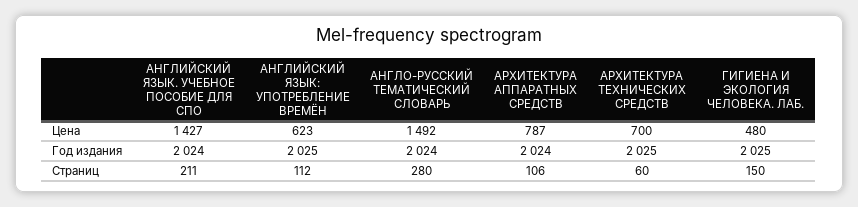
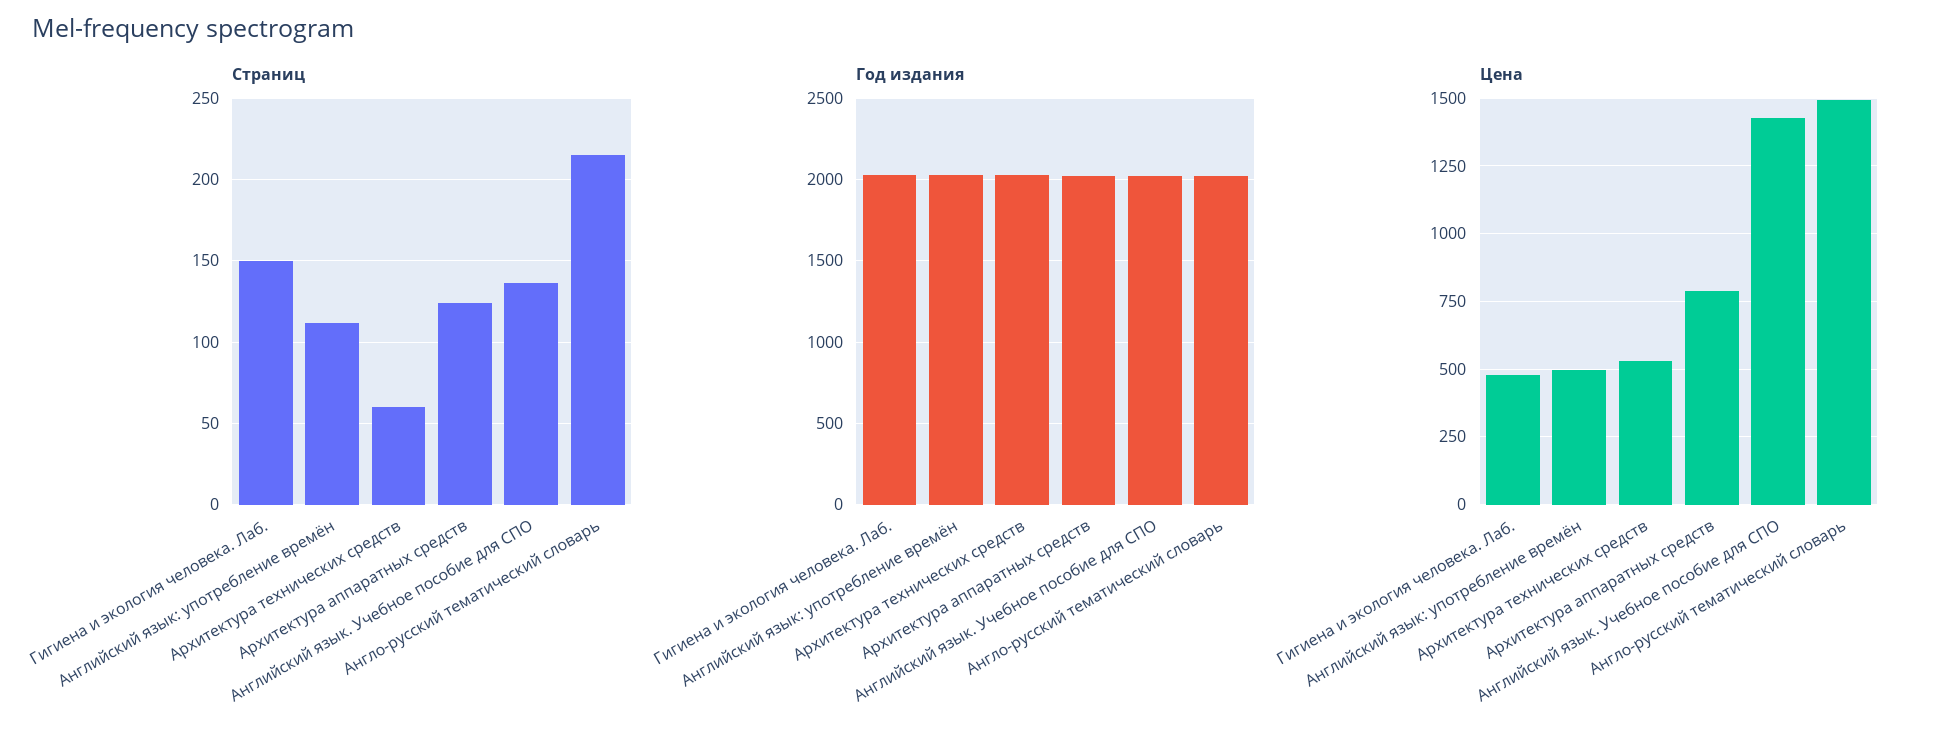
Цена, АНГЛИЙСКИЙ ЯЗЫК: УПОТРЕБЛЕНИЕ ВРЕМЁН: 623 -> 500
Цена, АРХИТЕКТУРА ТЕХНИЧЕСКИХ СРЕДСТВ: 700 -> 525
Страниц, АНГЛИЙСКИЙ ЯЗЫК. УЧЕБНОЕ ПОСОБИЕ ДЛЯ СПО: 211 -> 135
Страниц, АНГЛО-РУССКИЙ ТЕМАТИЧЕСКИЙ СЛОВАРЬ: 280 -> 215
Страниц, АРХИТЕКТУРА АППАРАТНЫХ СРЕДСТВ: 106 -> 125

